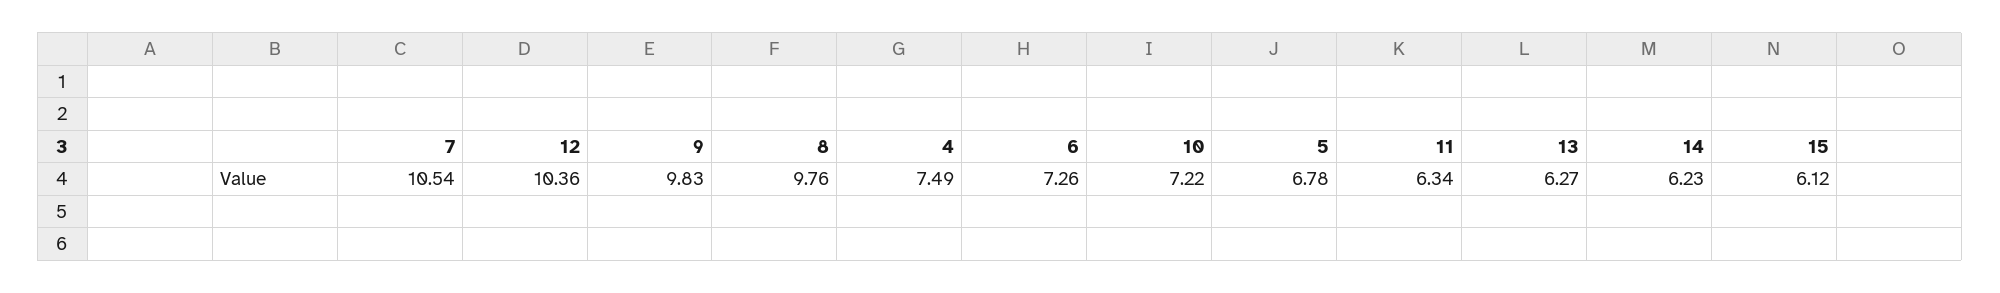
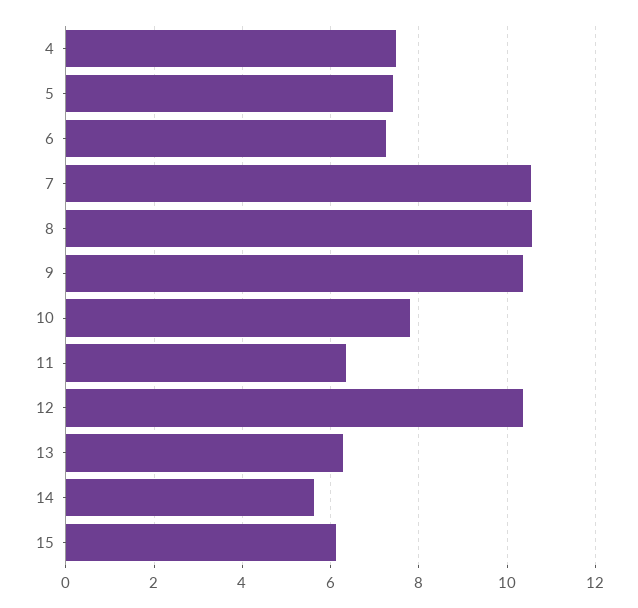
9: 9.83 -> 10.4
8: 9.76 -> 10.6
10: 7.22 -> 7.8
5: 6.78 -> 7.4
14: 6.23 -> 5.6

